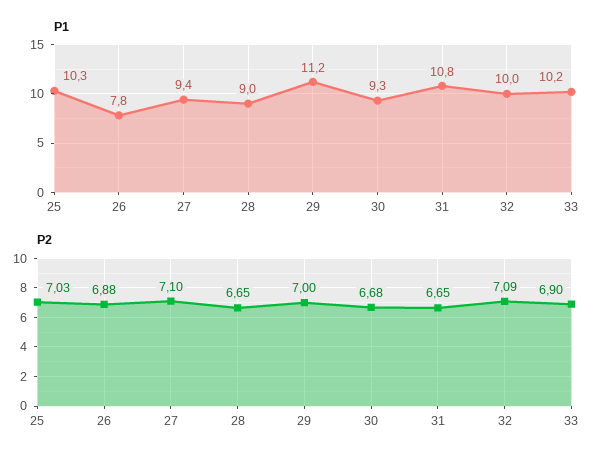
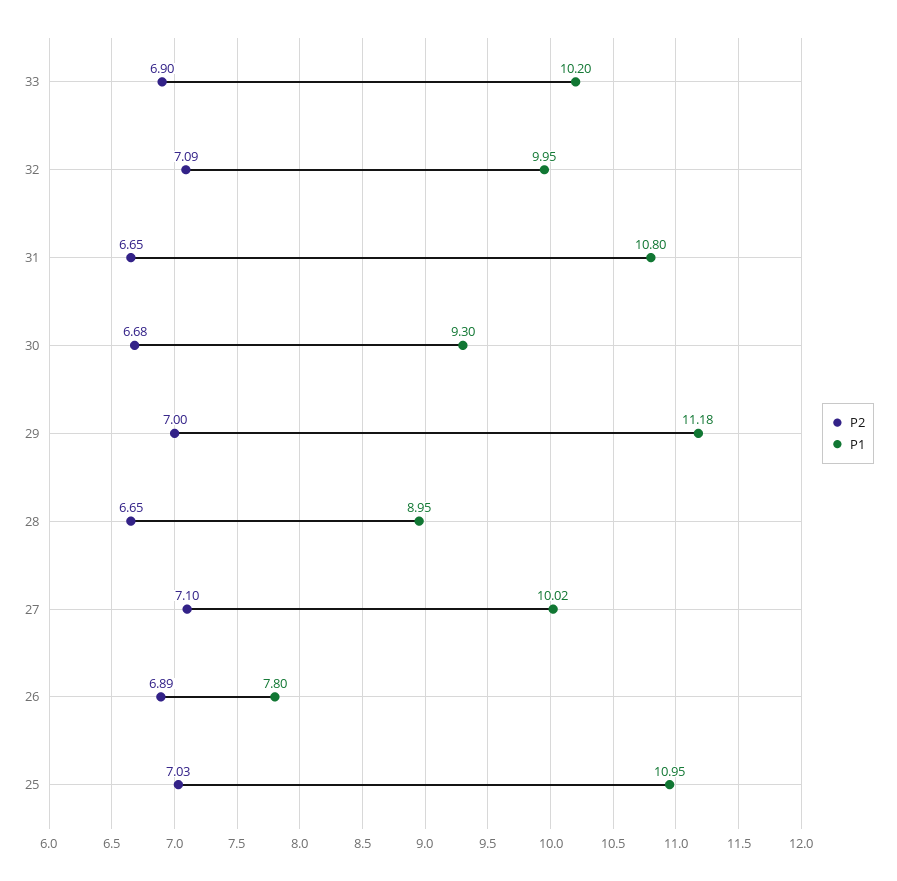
P1, 25: 10.3 -> 10.95
P1, 27: 9.4 -> 10.02
P2, 26: 6.88 -> 6.89

